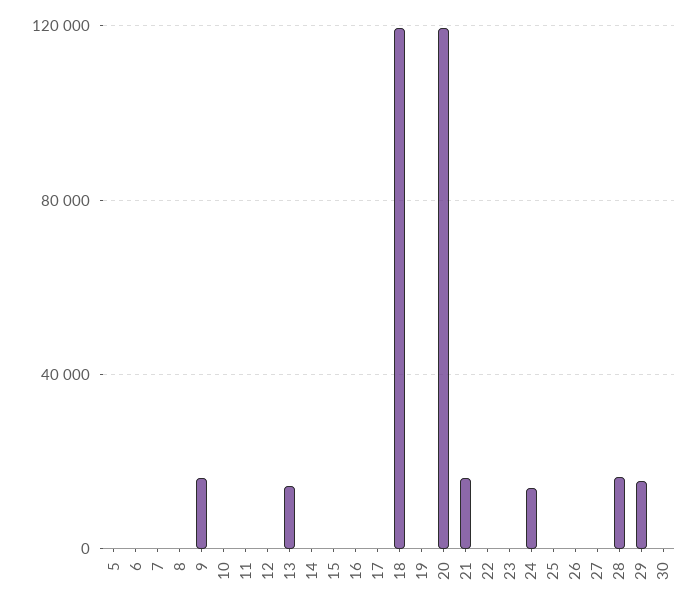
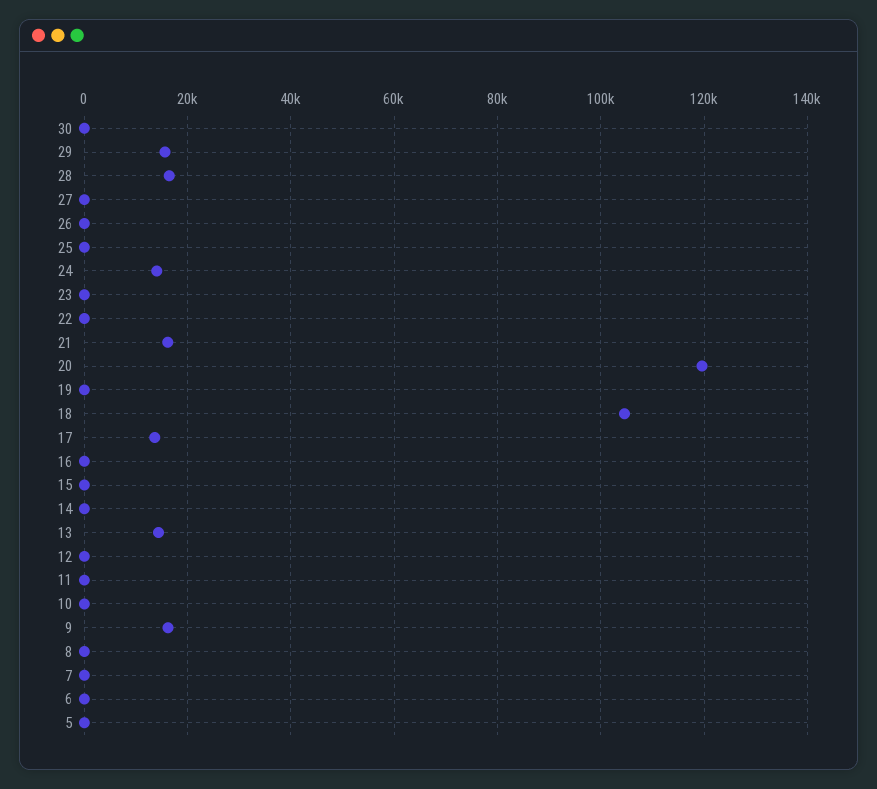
17: 0 -> 14000
18: 120000 -> 104000

